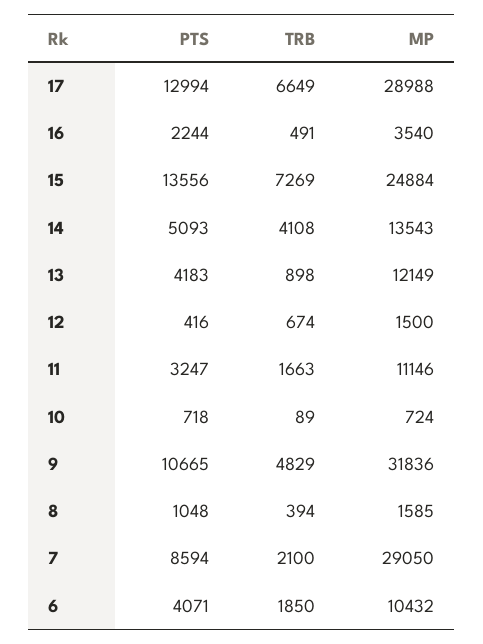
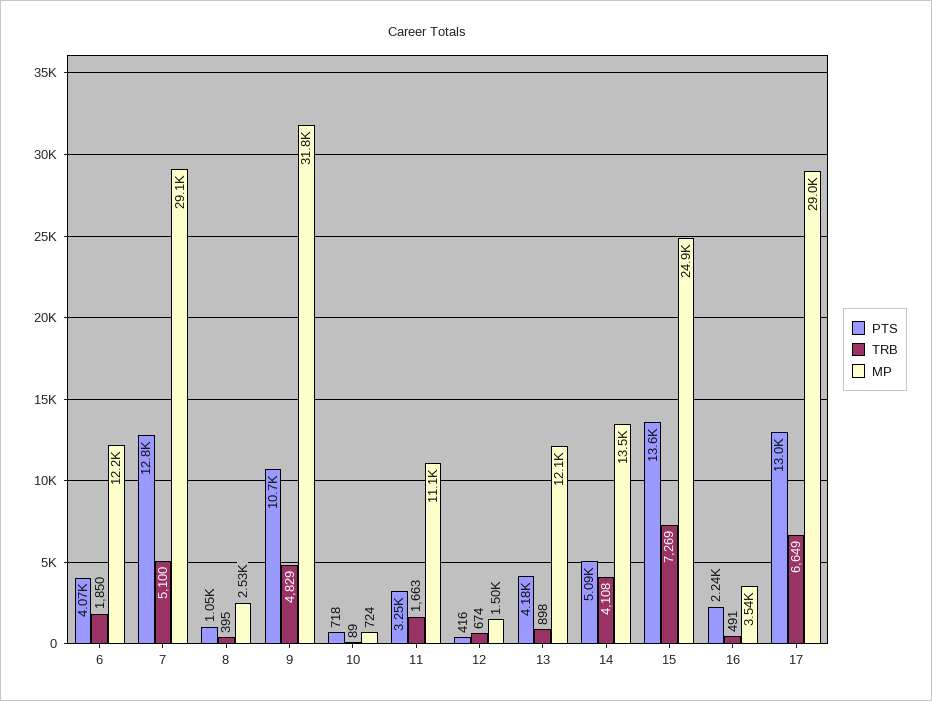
TRB, 8: 394 -> 395
MP, 8: 1585 -> 2530
PTS, 7: 8594 -> 12800
TRB, 7: 2100 -> 5100
MP, 6: 10432 -> 12200

